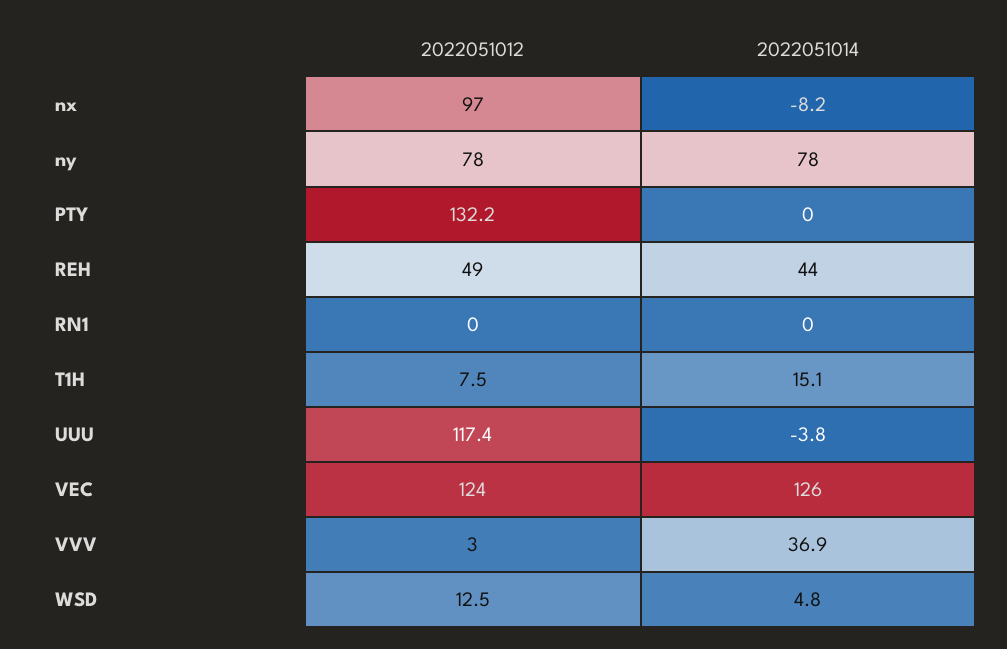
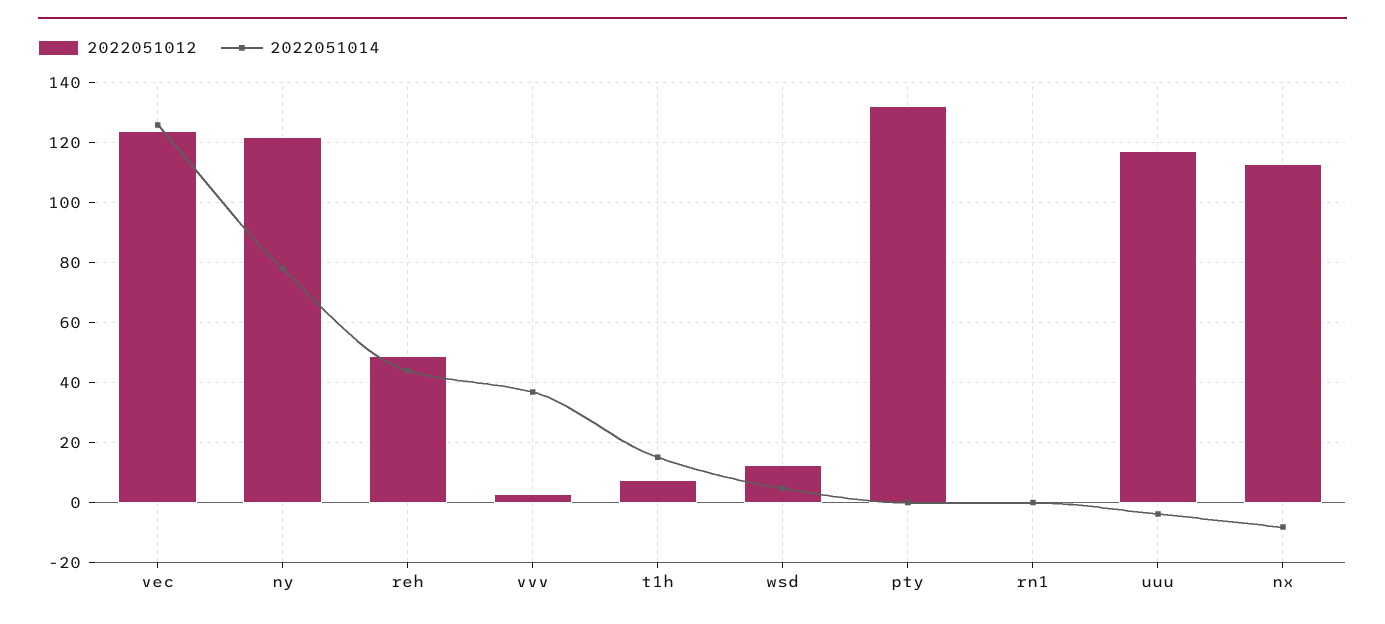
2022051012, nx: 97 -> 112.5
2022051012, ny: 78 -> 122.5

